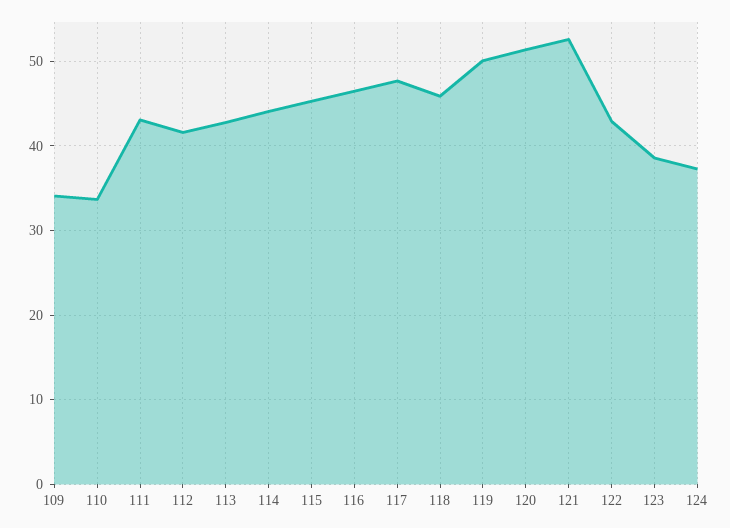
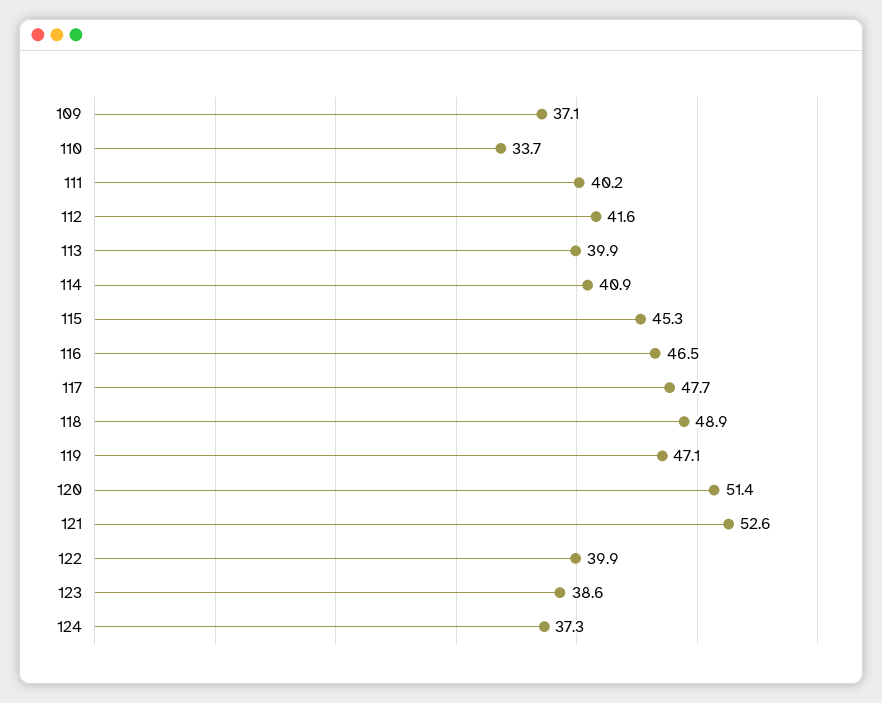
109: 34 -> 37.1
111: 43 -> 40.2
113: 43 -> 39.9
114: 44 -> 40.9
118: 46 -> 48.9
119: 50 -> 47.1
122: 43 -> 39.9

